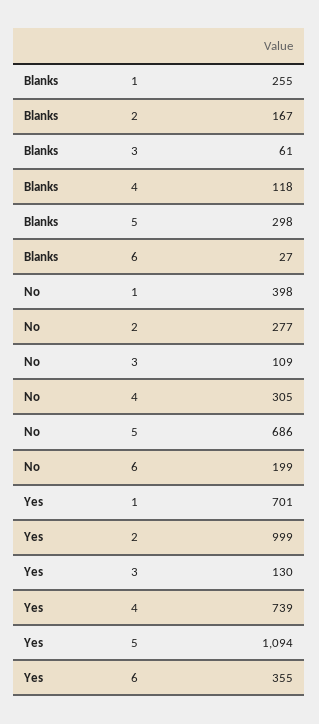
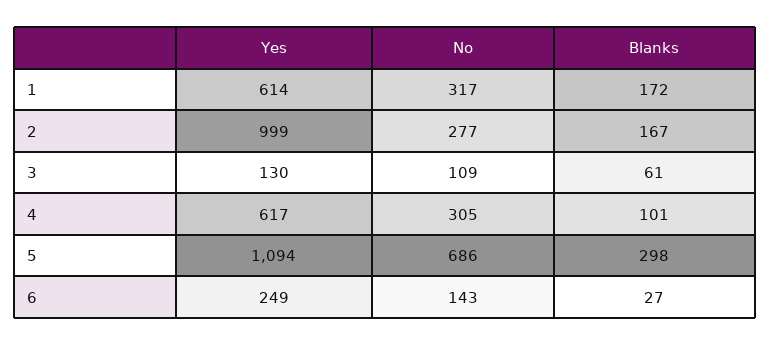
Blanks, 1: 255 -> 172
Blanks, 4: 118 -> 101
No, 1: 398 -> 317
No, 6: 199 -> 143
Yes, 1: 701 -> 614
Yes, 4: 739 -> 617
Yes, 6: 355 -> 249

